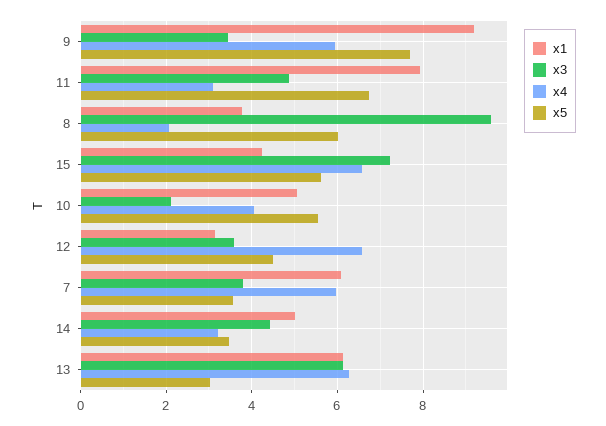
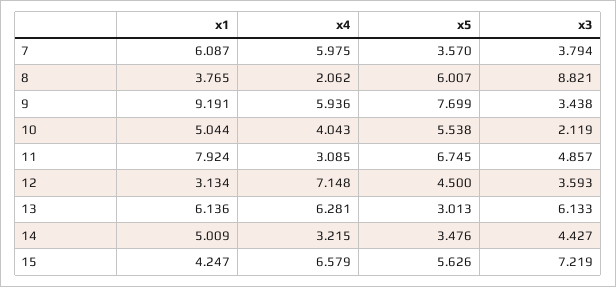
x3, 8: 9.6 -> 8.821
x4, 12: 6.6 -> 7.148

